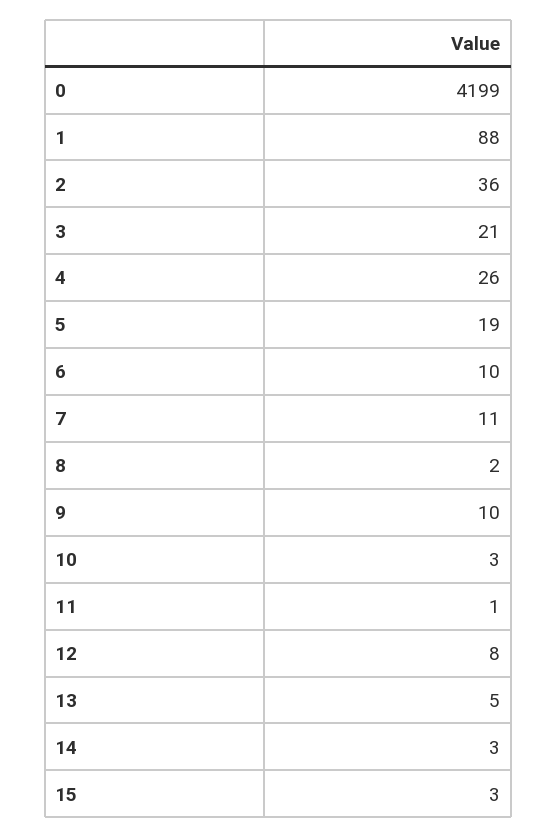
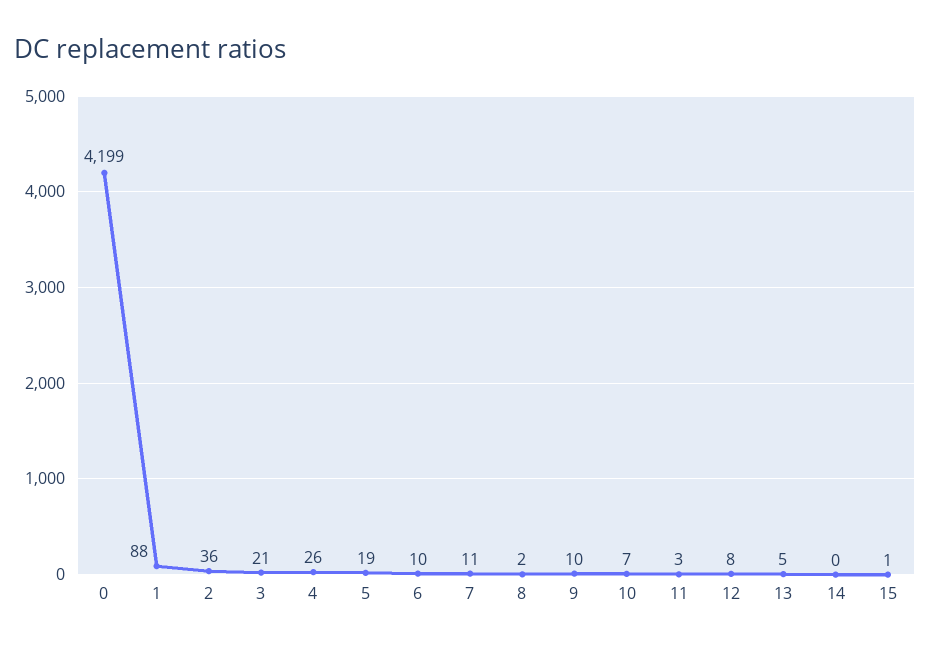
10: 3 -> 7
11: 1 -> 3
14: 3 -> 0
15: 3 -> 1

